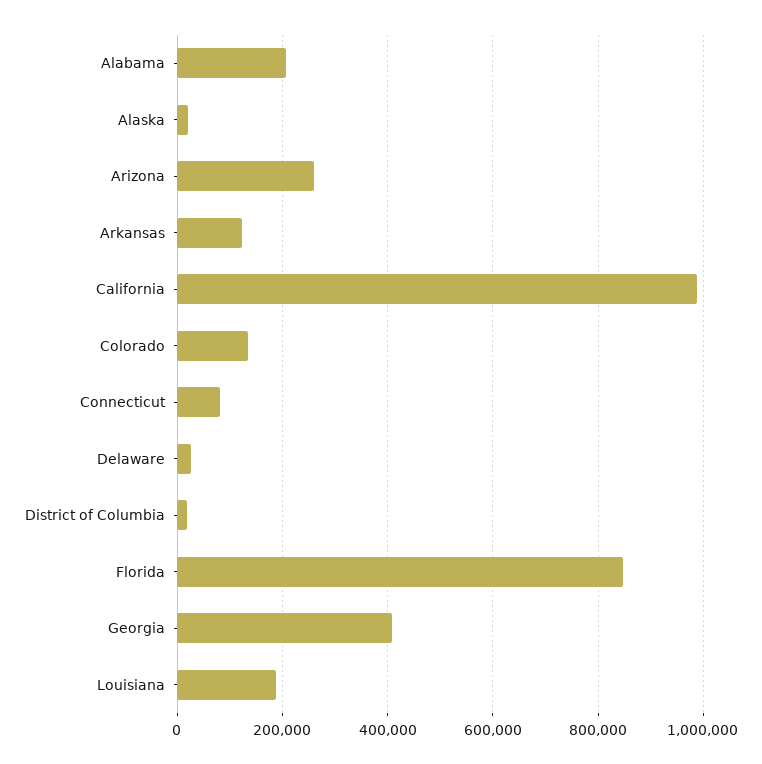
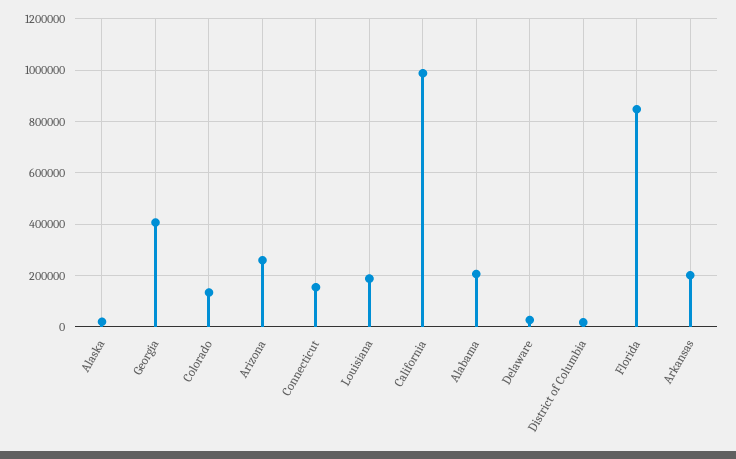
Arkansas: 120000 -> 200000
Connecticut: 80000 -> 150000

